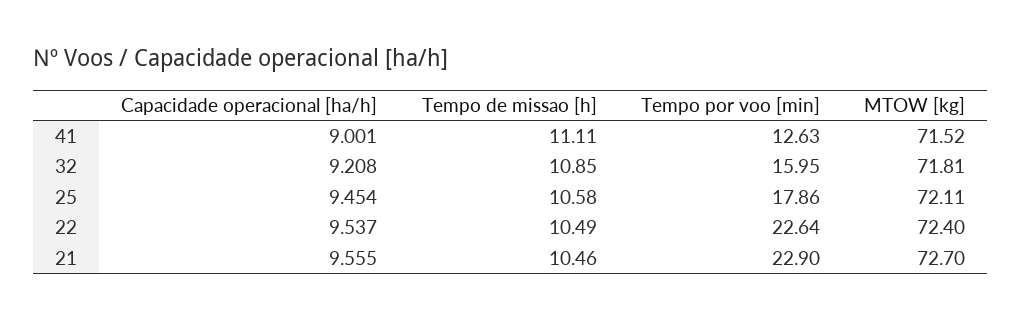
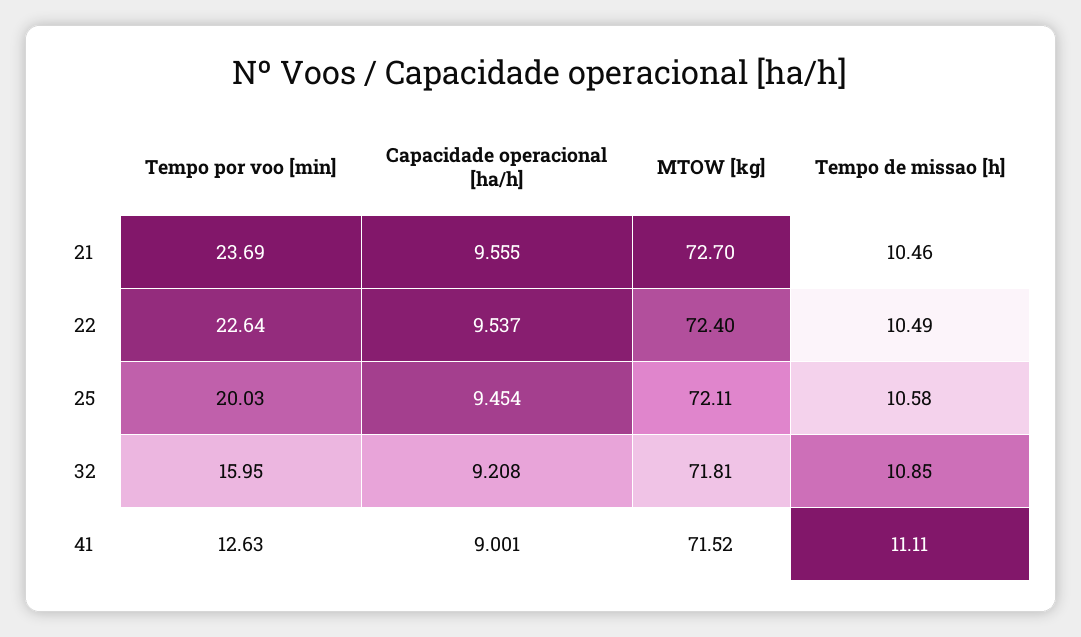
Tempo por voo [min], 25: 17.86 -> 20.03
Tempo por voo [min], 21: 22.9 -> 23.69

